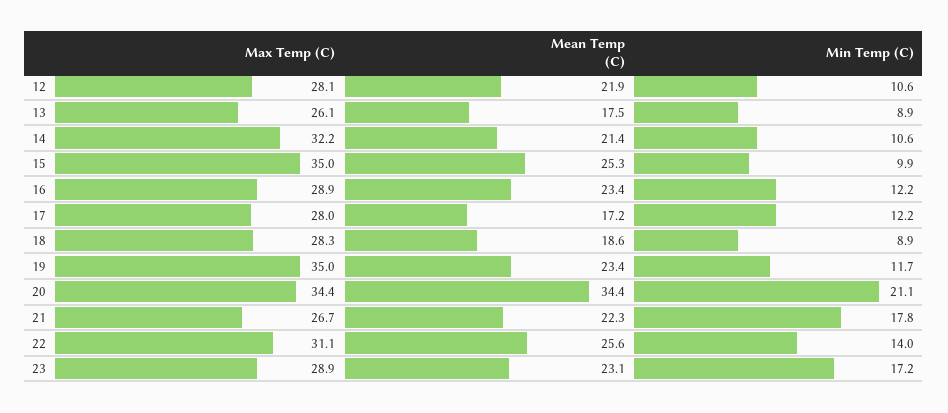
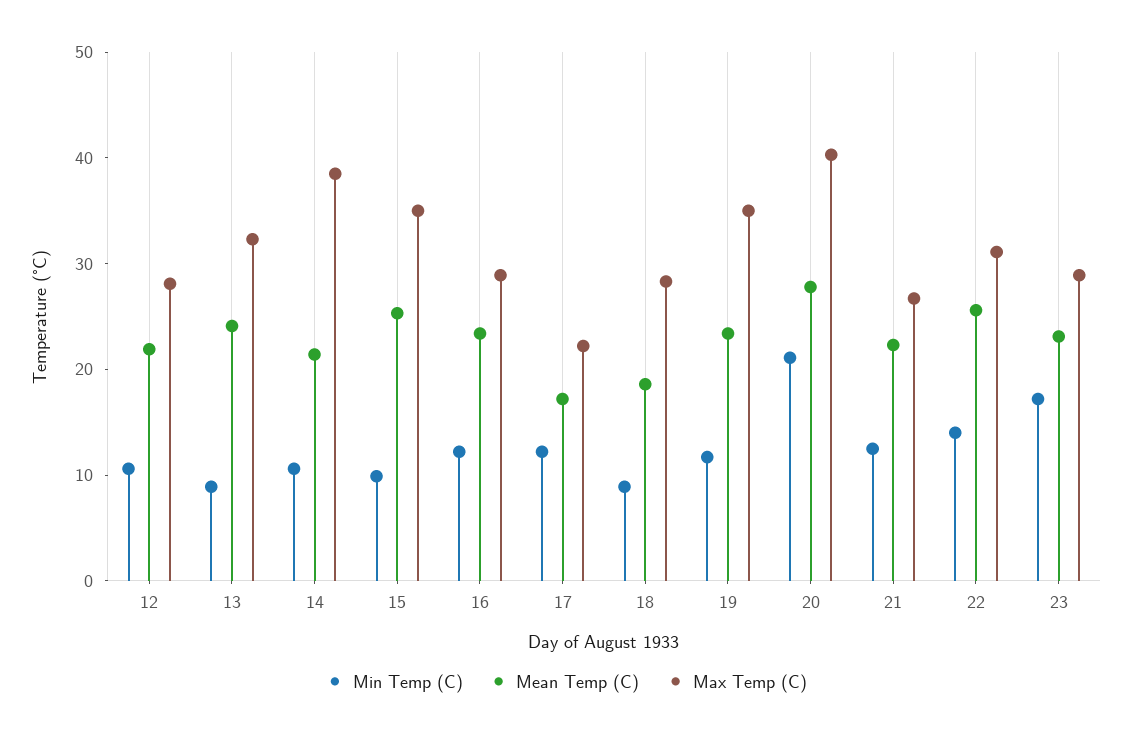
Max Temp (C), 13: 26.1 -> 32
Mean Temp (C), 13: 17.5 -> 24
Max Temp (C), 14: 32.2 -> 38
Max Temp (C), 17: 28 -> 22
Max Temp (C), 20: 34.4 -> 40
Mean Temp (C), 20: 34.4 -> 28
Min Temp (C), 21: 17.8 -> 12

